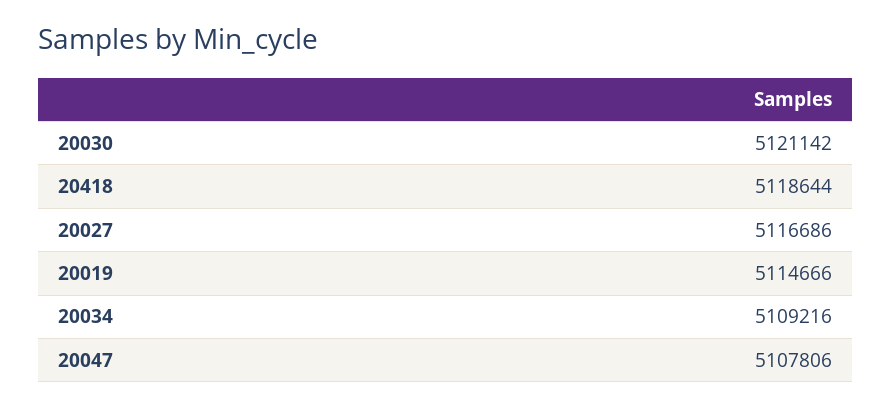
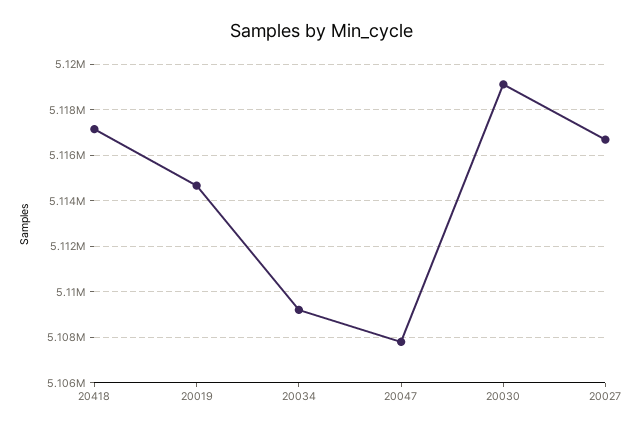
20030: 5121142 -> 5119000
20418: 5118644 -> 5117000

